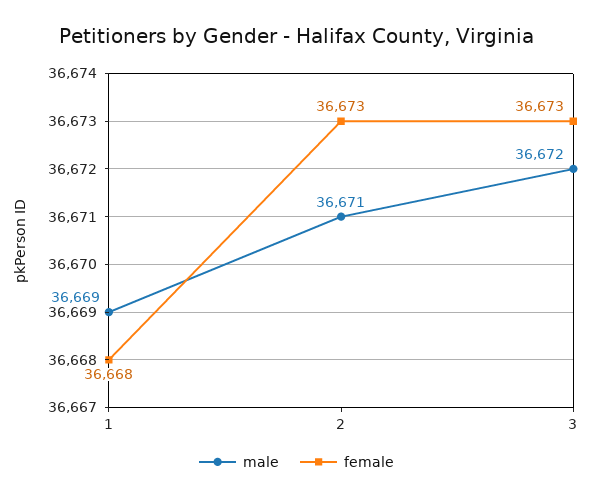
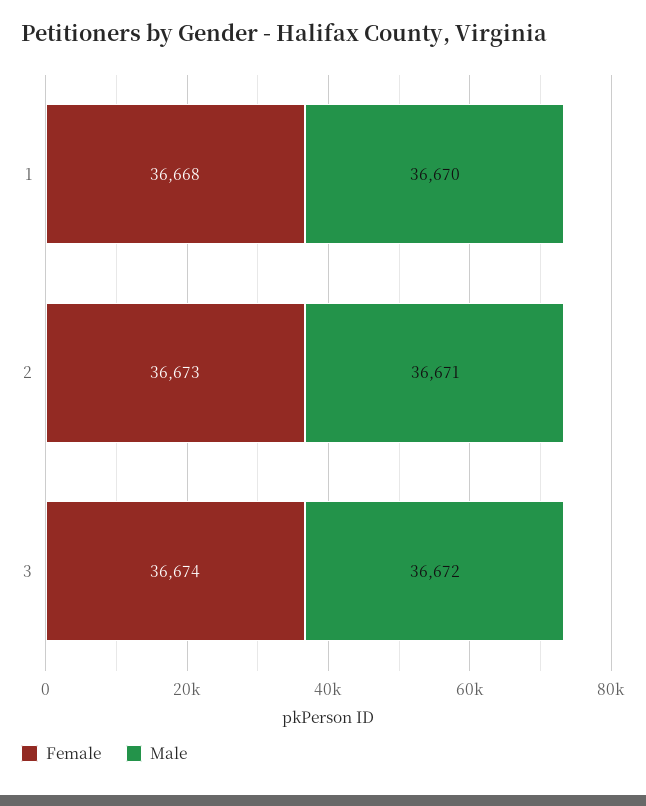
male, 1: 36669 -> 36670
female, 3: 36673 -> 36674

